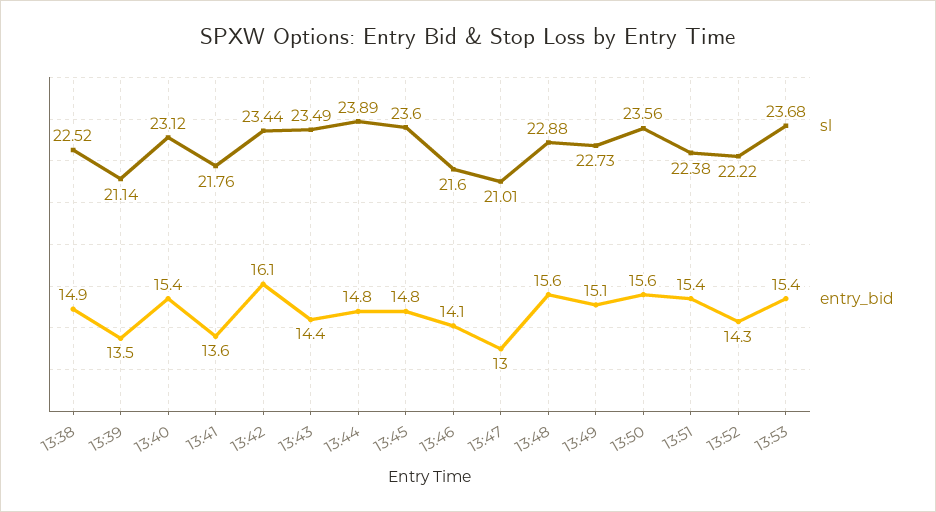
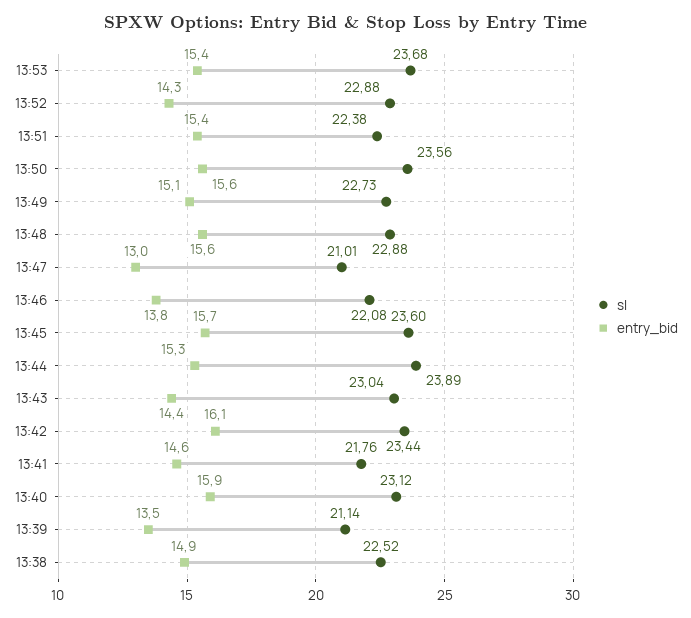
entry_bid, 13:40: 15.4 -> 15.9
entry_bid, 13:41: 13.6 -> 14.6
sl, 13:43: 23.49 -> 23.04
entry_bid, 13:44: 14.8 -> 15.3
entry_bid, 13:45: 14.8 -> 15.7
sl, 13:46: 21.6 -> 22.08
entry_bid, 13:46: 14.1 -> 13.8
sl, 13:52: 22.22 -> 22.88

